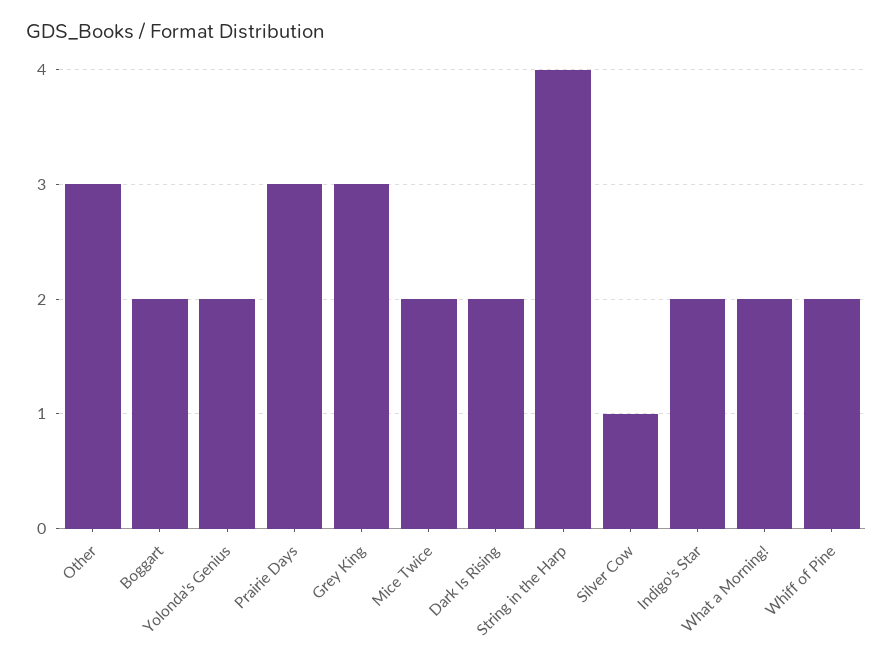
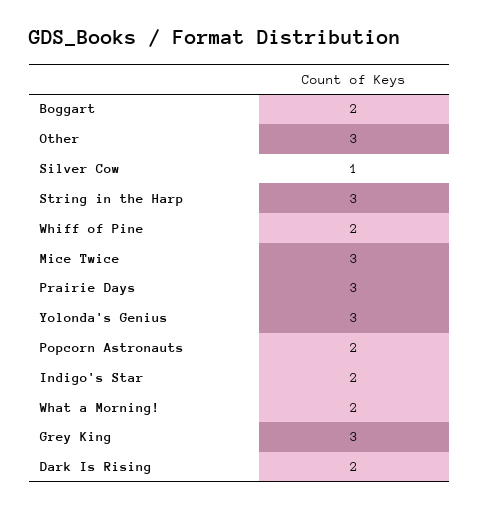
Yolonda's Genius: 2 -> 3
Mice Twice: 2 -> 3
String in the Harp: 4 -> 3
Popcorn Astronauts: none -> 2

